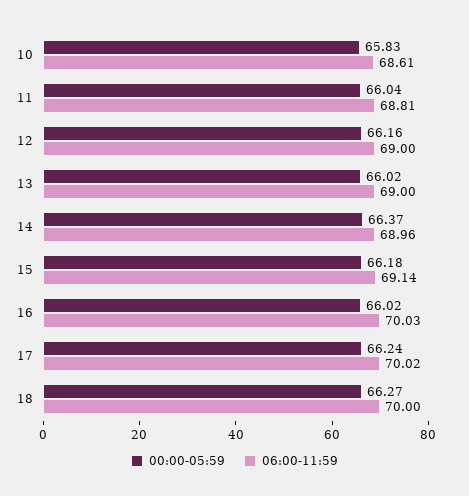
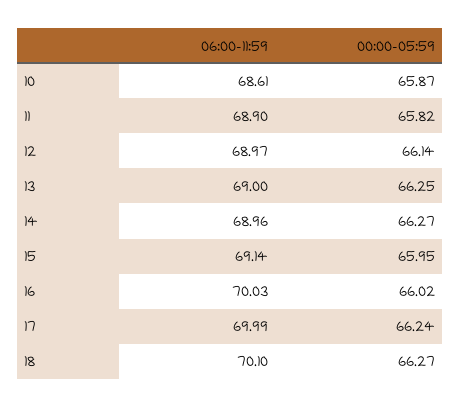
00:00-05:59, 10: 65.83 -> 65.87
00:00-05:59, 11: 66.04 -> 65.82
06:00-11:59, 11: 68.81 -> 68.9
00:00-05:59, 12: 66.16 -> 66.14
06:00-11:59, 12: 69 -> 68.97
00:00-05:59, 13: 66.02 -> 66.25
00:00-05:59, 14: 66.37 -> 66.27
00:00-05:59, 15: 66.18 -> 65.95
06:00-11:59, 17: 70.02 -> 69.99
06:00-11:59, 18: 70 -> 70.1

